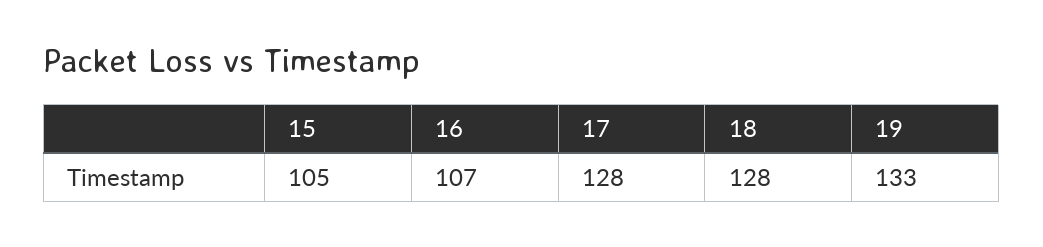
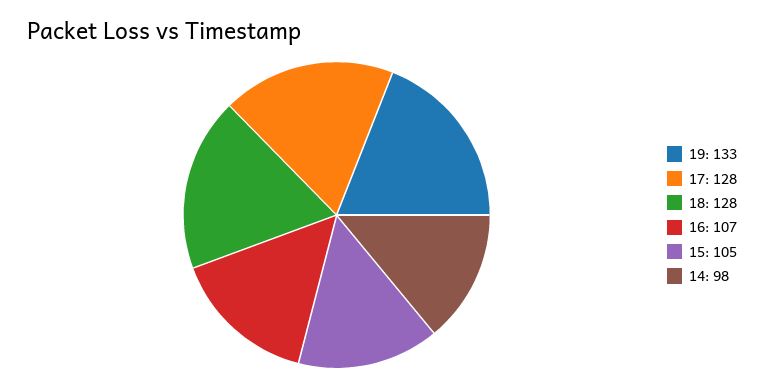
14: none -> 98

